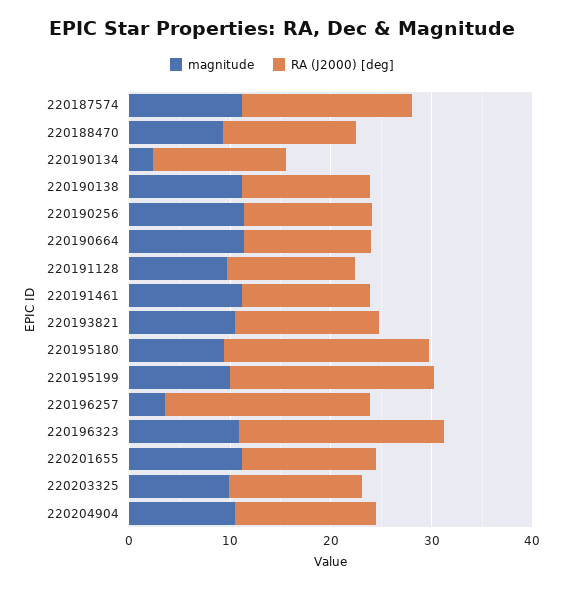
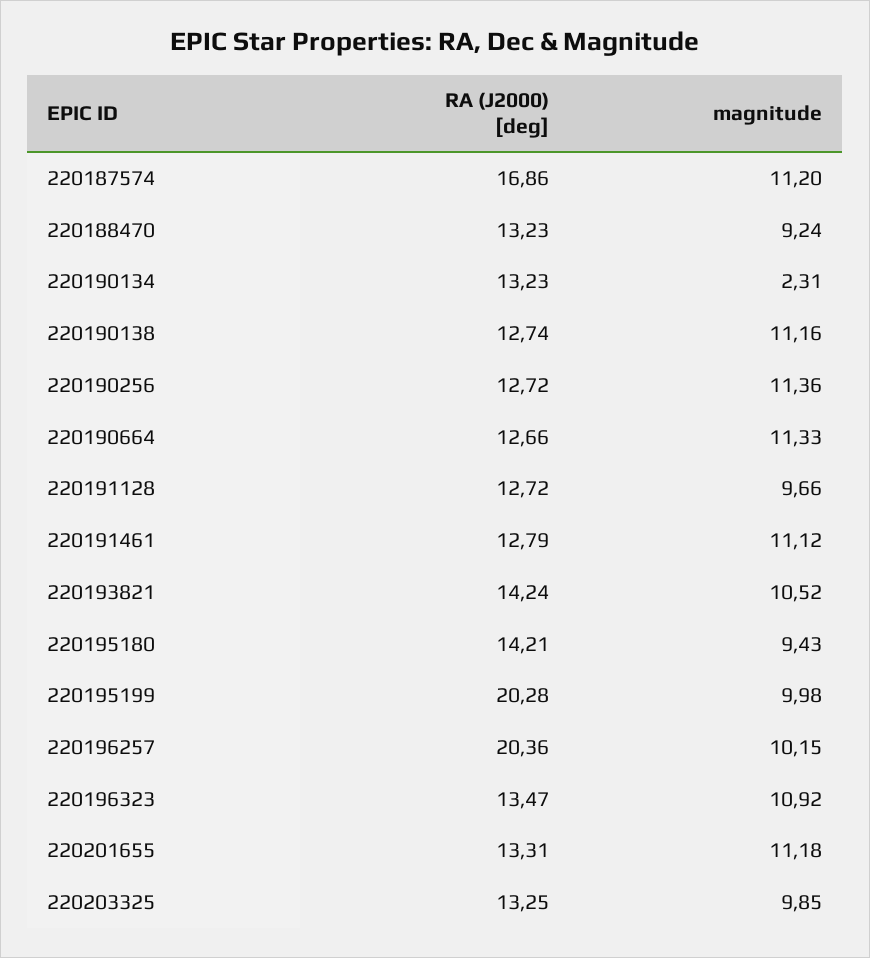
RA (J2000) [deg], 220195180: 20 -> 14.21
magnitude, 220196257: 4 -> 10.15
RA (J2000) [deg], 220196323: 20 -> 13.47
magnitude, 220204904: 10 -> none
RA (J2000) [deg], 220204904: 14 -> none

